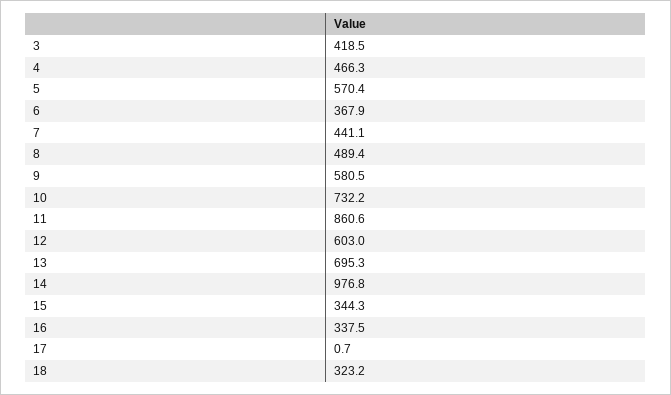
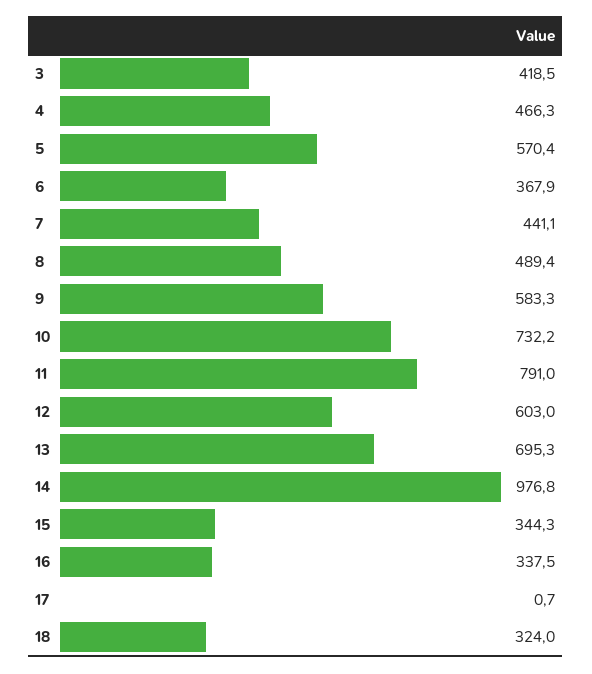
9: 580.5 -> 583.3
11: 860.6 -> 791
18: 323.2 -> 324

